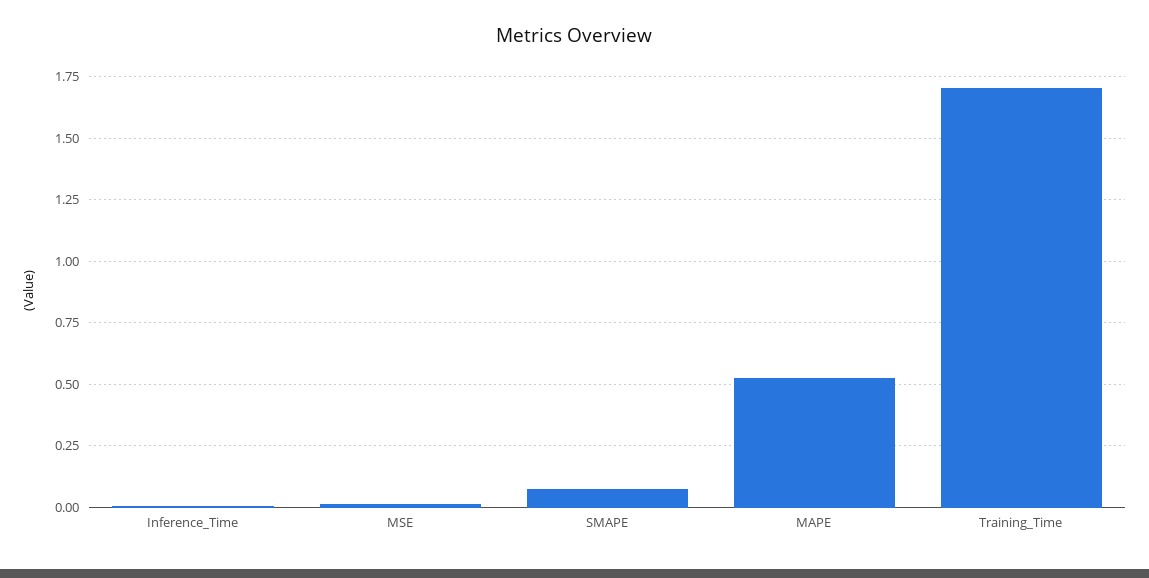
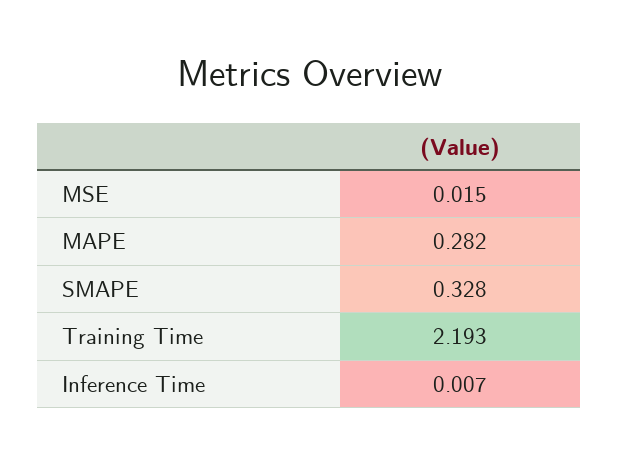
SMAPE: 0.075 -> 0.328
MAPE: 0.525 -> 0.282
Training_Time: 1.7 -> 2.193

